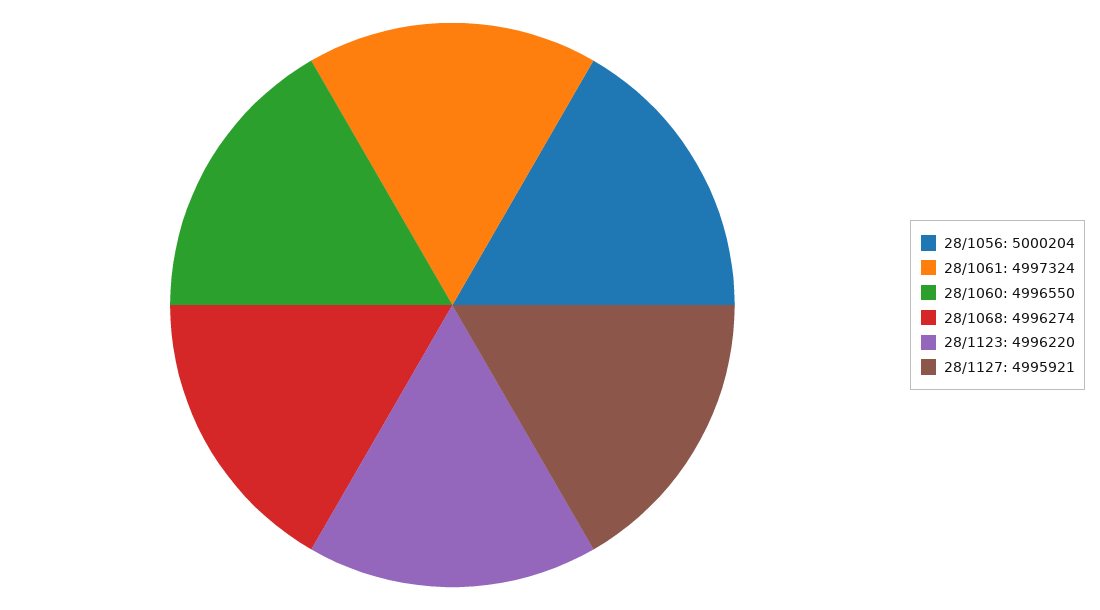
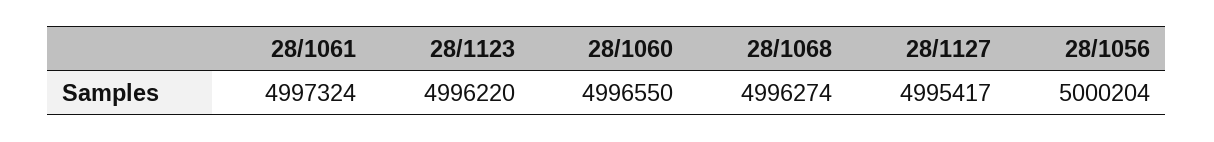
28/1127: 4995921 -> 4995417

